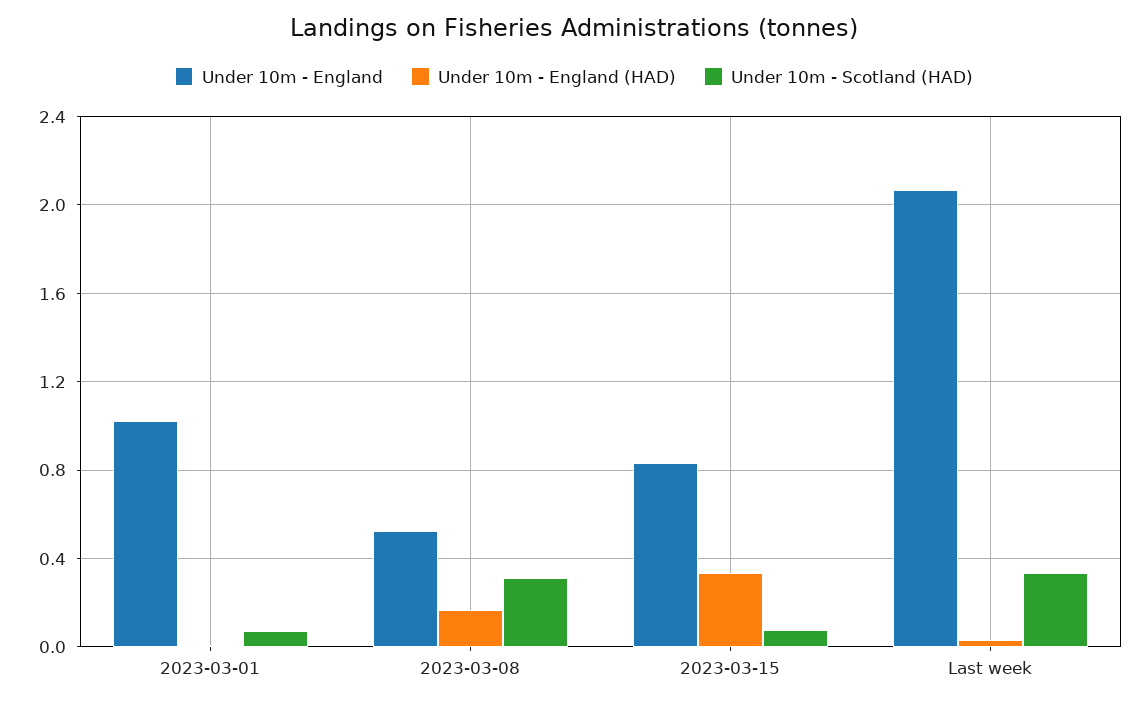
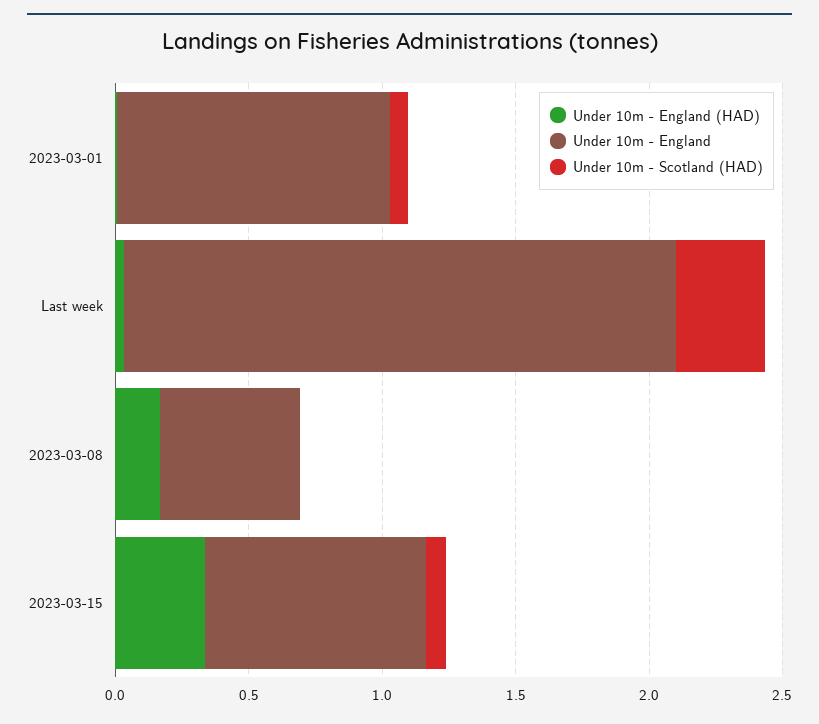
Under 10m - Scotland (HAD), 2023-03-08: 0.3 -> 0

